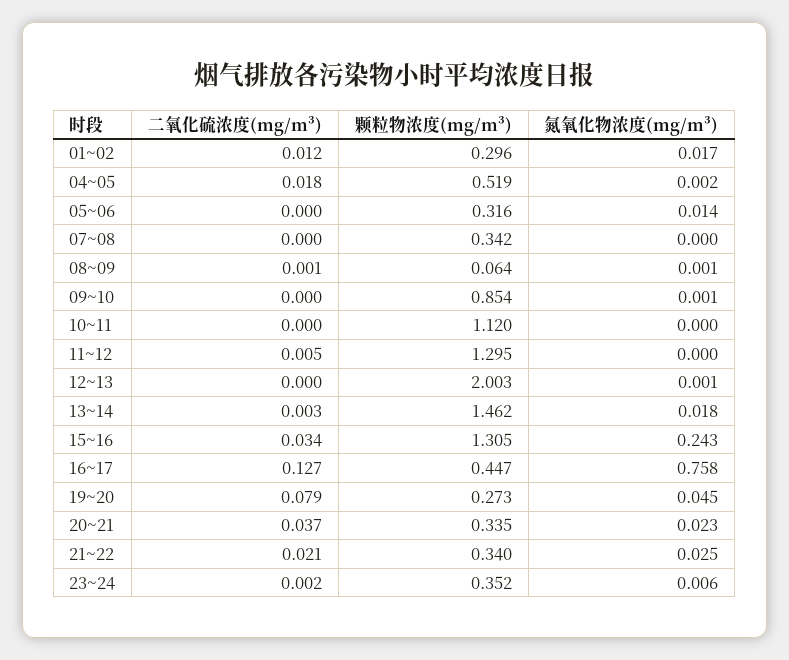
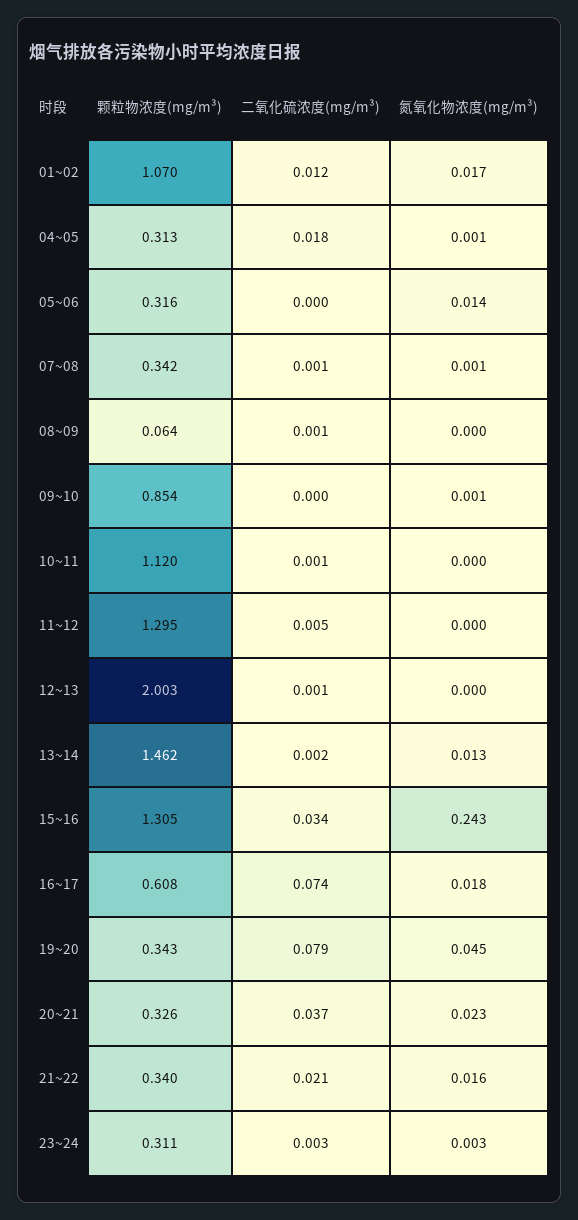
颗粒物浓度(mg/m³), 01~02: 0.296 -> 1.07
颗粒物浓度(mg/m³), 04~05: 0.519 -> 0.313
氮氧化物浓度(mg/m³), 04~05: 0.002 -> 0.001
二氧化硫浓度(mg/m³), 07~08: 0 -> 0.001
氮氧化物浓度(mg/m³), 07~08: 0 -> 0.001
氮氧化物浓度(mg/m³), 08~09: 0.001 -> 0
二氧化硫浓度(mg/m³), 10~11: 0 -> 0.001
二氧化硫浓度(mg/m³), 12~13: 0 -> 0.001
氮氧化物浓度(mg/m³), 12~13: 0.001 -> 0
二氧化硫浓度(mg/m³), 13~14: 0.003 -> 0.002
氮氧化物浓度(mg/m³), 13~14: 0.018 -> 0.013
二氧化硫浓度(mg/m³), 16~17: 0.127 -> 0.074
颗粒物浓度(mg/m³), 16~17: 0.447 -> 0.608
氮氧化物浓度(mg/m³), 16~17: 0.758 -> 0.018
颗粒物浓度(mg/m³), 19~20: 0.273 -> 0.343
颗粒物浓度(mg/m³), 20~21: 0.335 -> 0.326
氮氧化物浓度(mg/m³), 21~22: 0.025 -> 0.016
二氧化硫浓度(mg/m³), 23~24: 0.002 -> 0.003
颗粒物浓度(mg/m³), 23~24: 0.352 -> 0.311
氮氧化物浓度(mg/m³), 23~24: 0.006 -> 0.003

